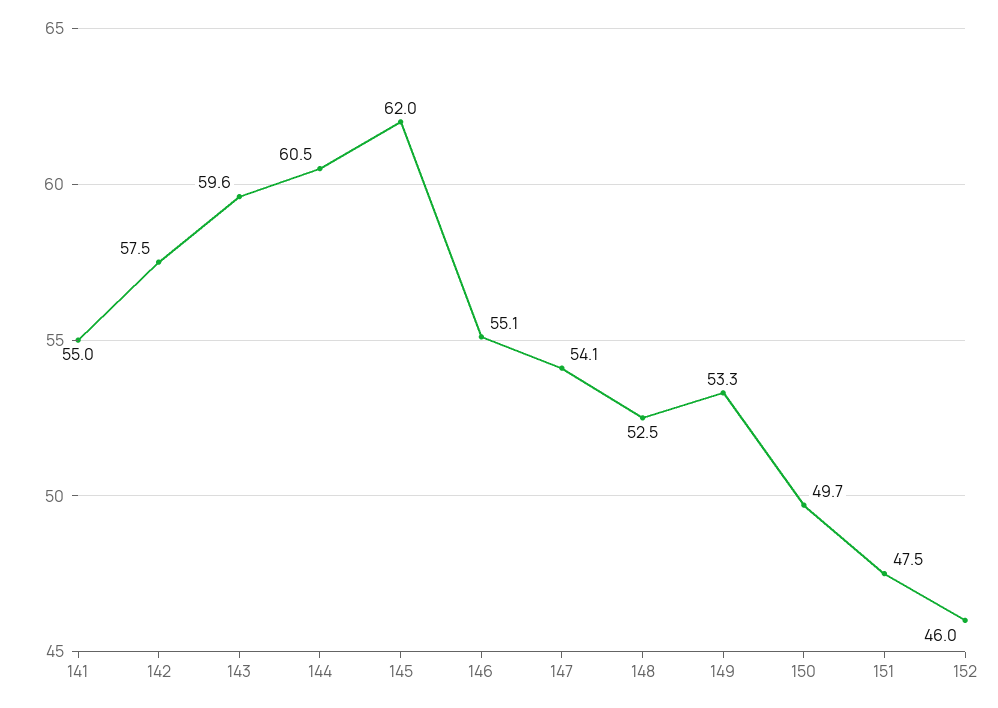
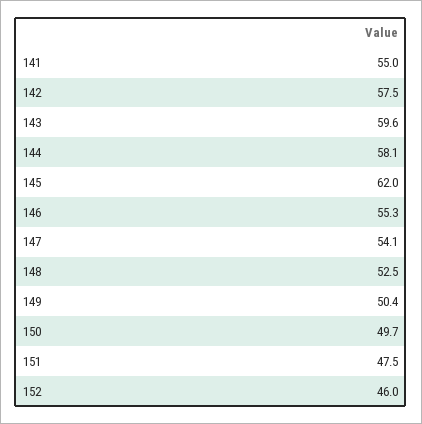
144: 60.5 -> 58.1
146: 55.1 -> 55.3
149: 53.3 -> 50.4

